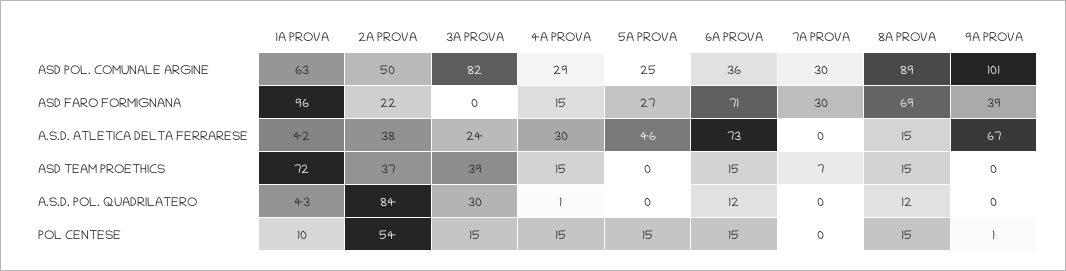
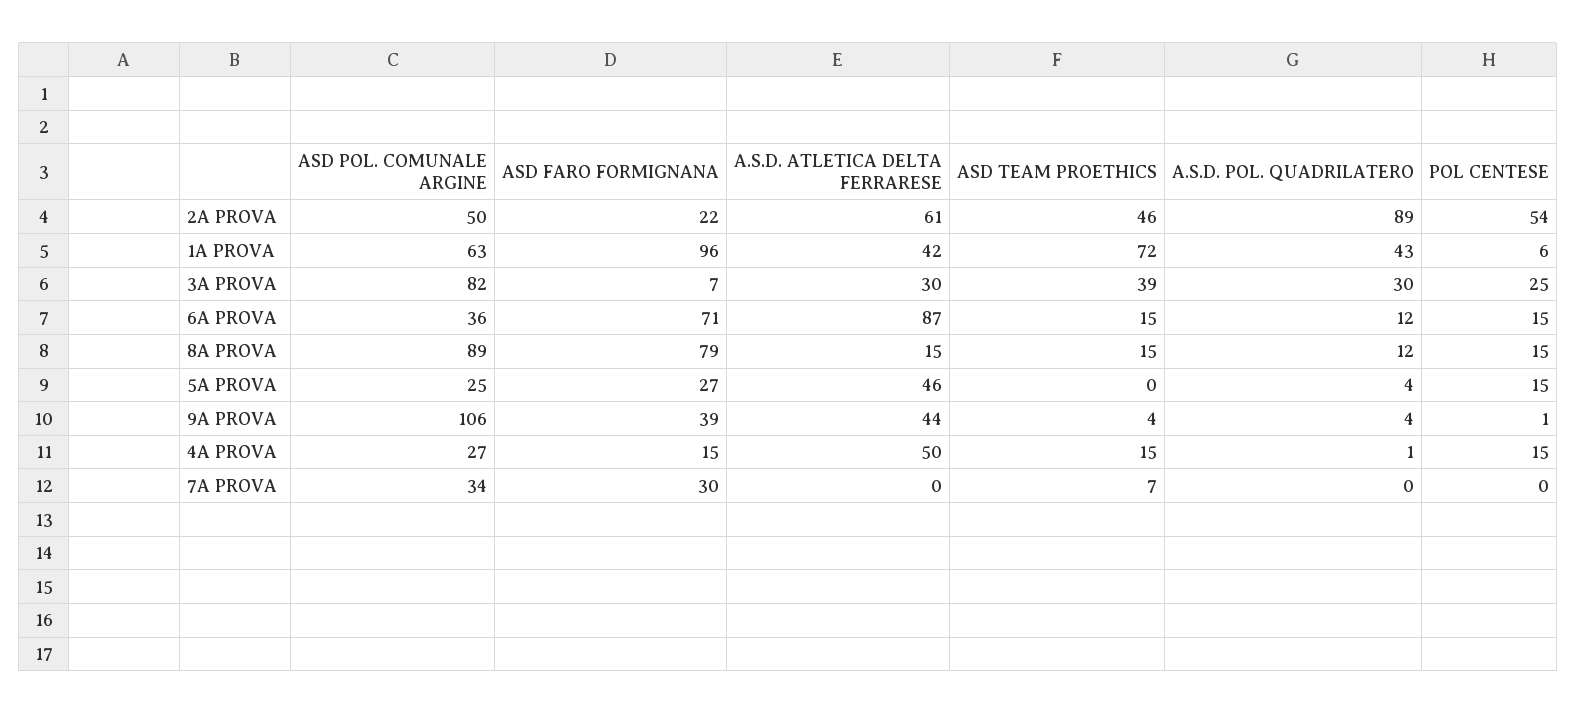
4A PROVA, ASD POL. COMUNALE ARGINE: 29 -> 27
7A PROVA, ASD POL. COMUNALE ARGINE: 30 -> 34
9A PROVA, ASD POL. COMUNALE ARGINE: 101 -> 106
3A PROVA, ASD FARO FORMIGNANA: 0 -> 7
8A PROVA, ASD FARO FORMIGNANA: 69 -> 79
2A PROVA, A.S.D. ATLETICA DELTA FERRARESE: 38 -> 61
3A PROVA, A.S.D. ATLETICA DELTA FERRARESE: 24 -> 30
4A PROVA, A.S.D. ATLETICA DELTA FERRARESE: 30 -> 50
6A PROVA, A.S.D. ATLETICA DELTA FERRARESE: 73 -> 87
9A PROVA, A.S.D. ATLETICA DELTA FERRARESE: 67 -> 44
2A PROVA, ASD TEAM PROETHICS: 37 -> 46
9A PROVA, ASD TEAM PROETHICS: 0 -> 4
2A PROVA, A.S.D. POL. QUADRILATERO: 84 -> 89
5A PROVA, A.S.D. POL. QUADRILATERO: 0 -> 4
9A PROVA, A.S.D. POL. QUADRILATERO: 0 -> 4
1A PROVA, POL CENTESE: 10 -> 6
3A PROVA, POL CENTESE: 15 -> 25

